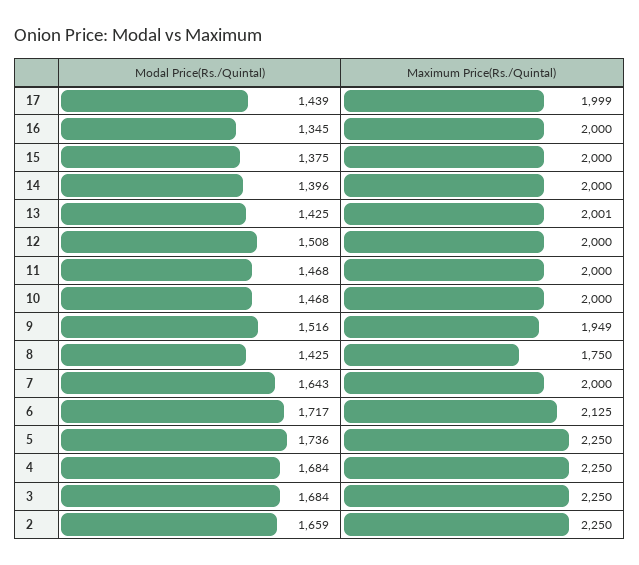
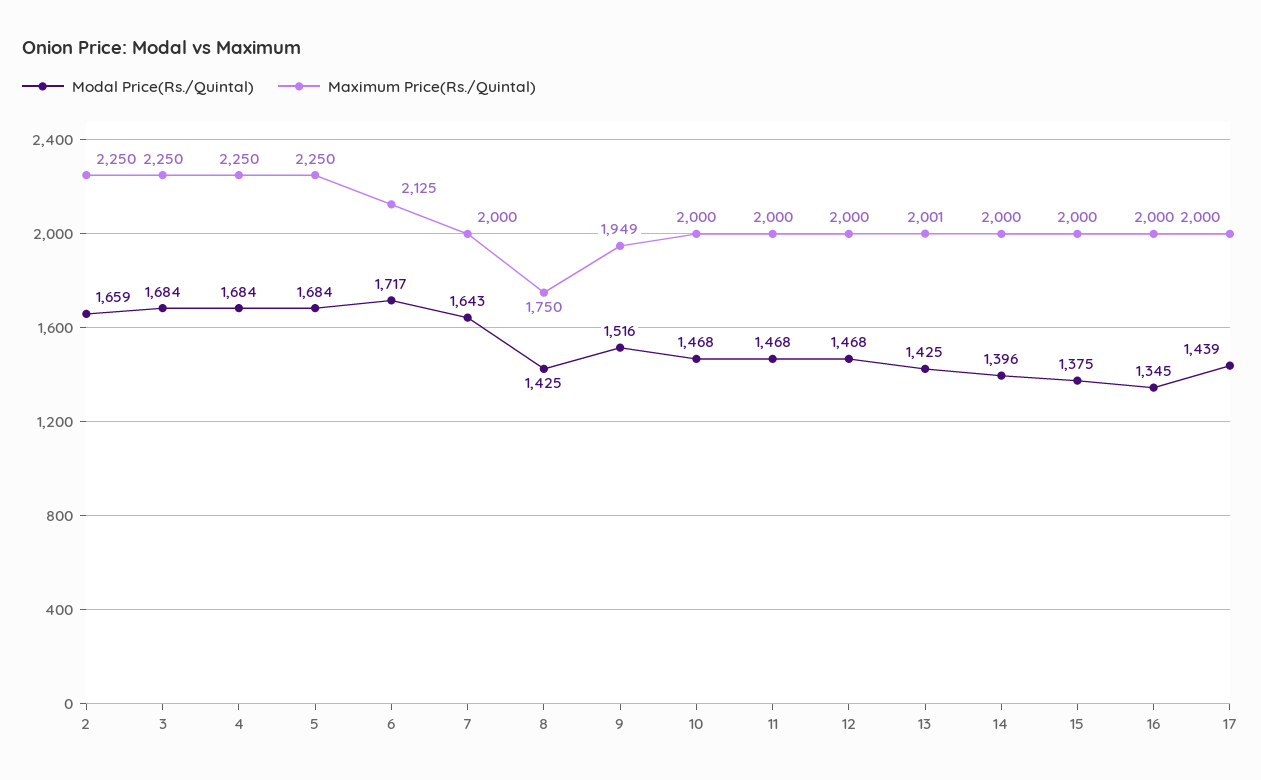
Maximum Price(Rs./Quintal), 17: 1999 -> 2000
Modal Price(Rs./Quintal), 12: 1508 -> 1468
Modal Price(Rs./Quintal), 5: 1736 -> 1684

